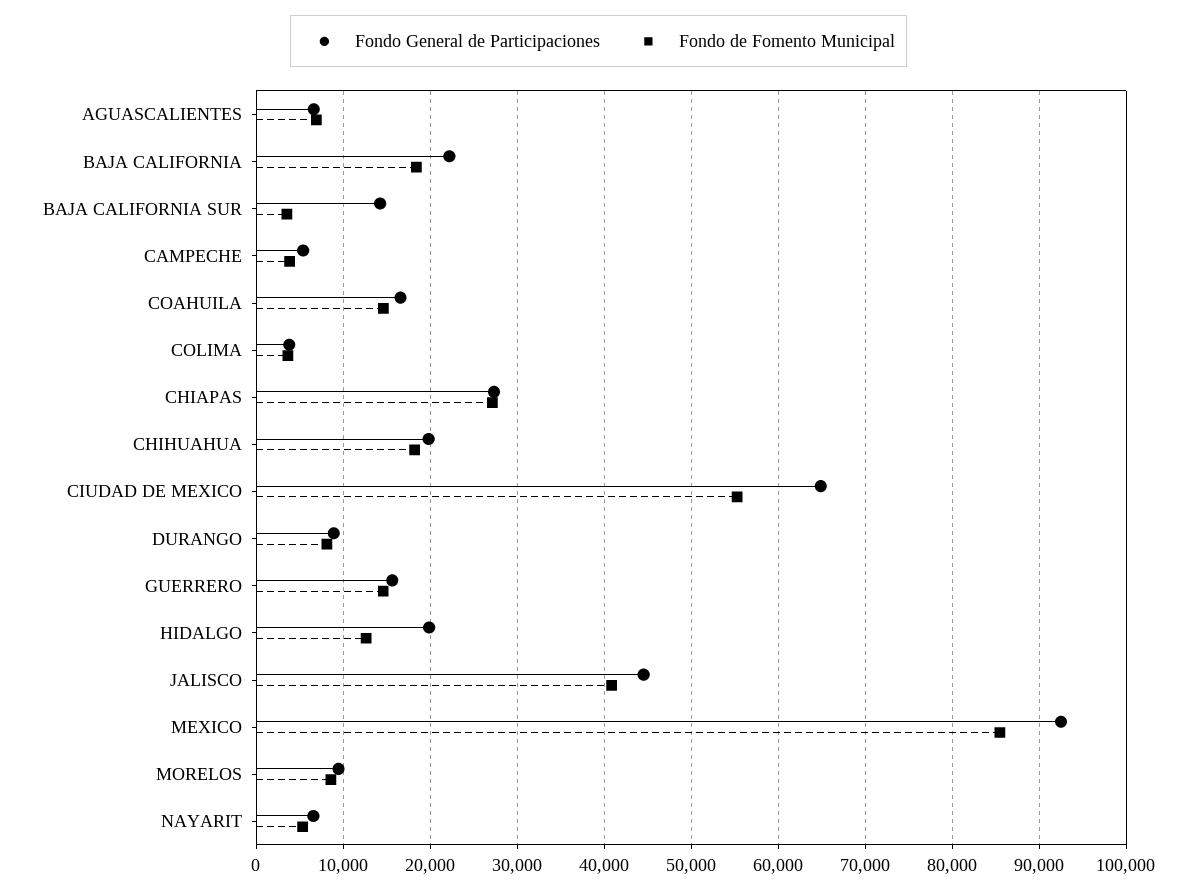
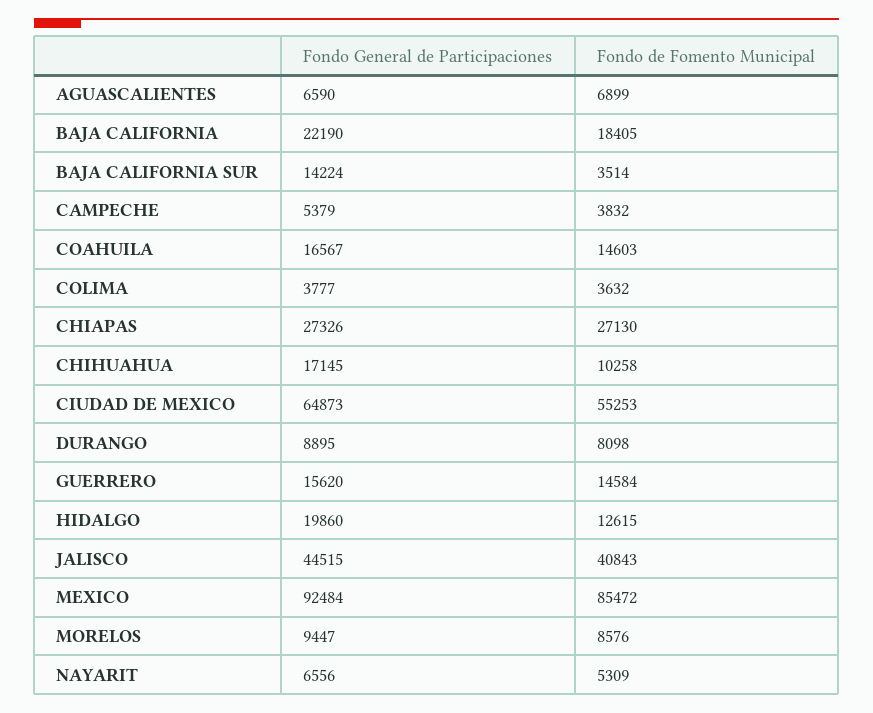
Fondo General de Participaciones, CHIHUAHUA: 20000 -> 17145
Fondo de Fomento Municipal, CHIHUAHUA: 18000 -> 10258

